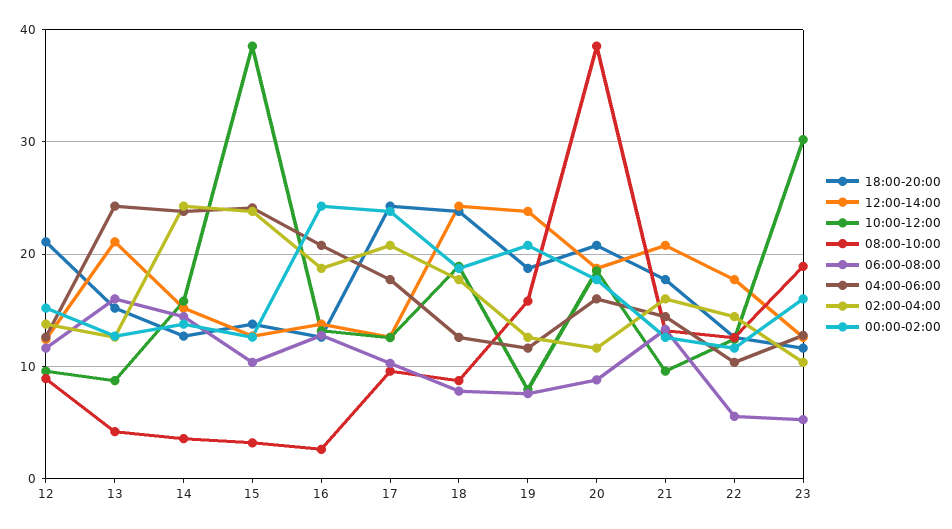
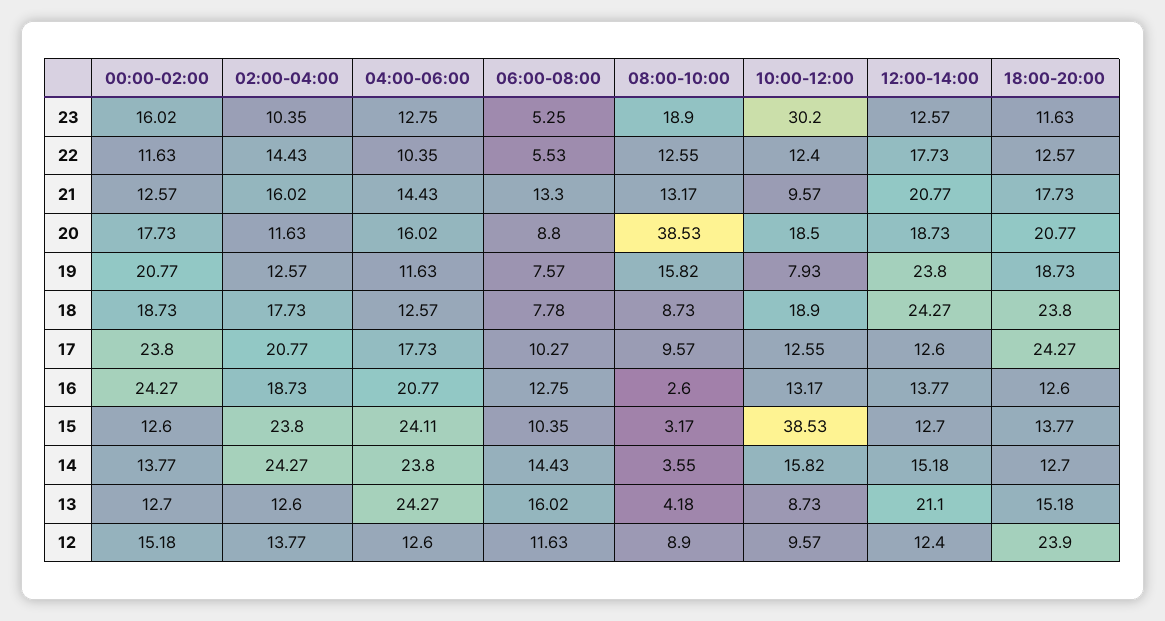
18:00-20:00, 12: 21 -> 23.9

